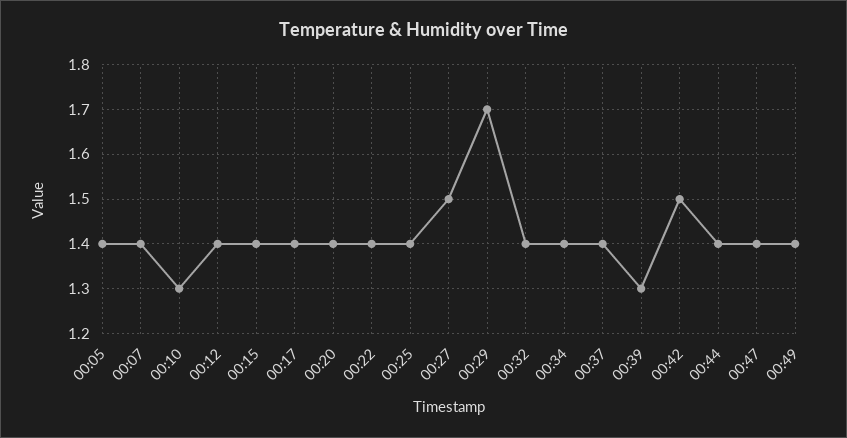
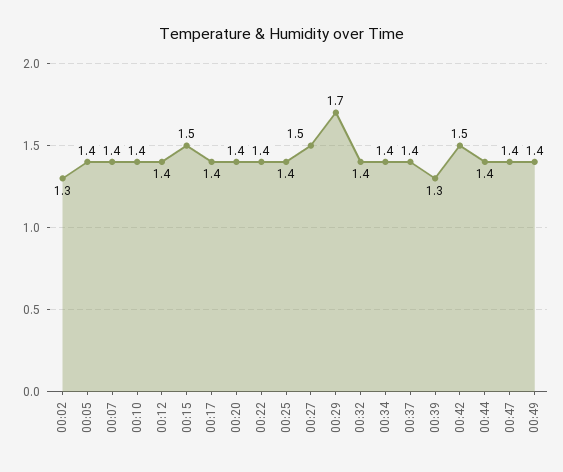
00:10: 1.3 -> 1.4
00:15: 1.4 -> 1.5
00:02: none -> 1.3

